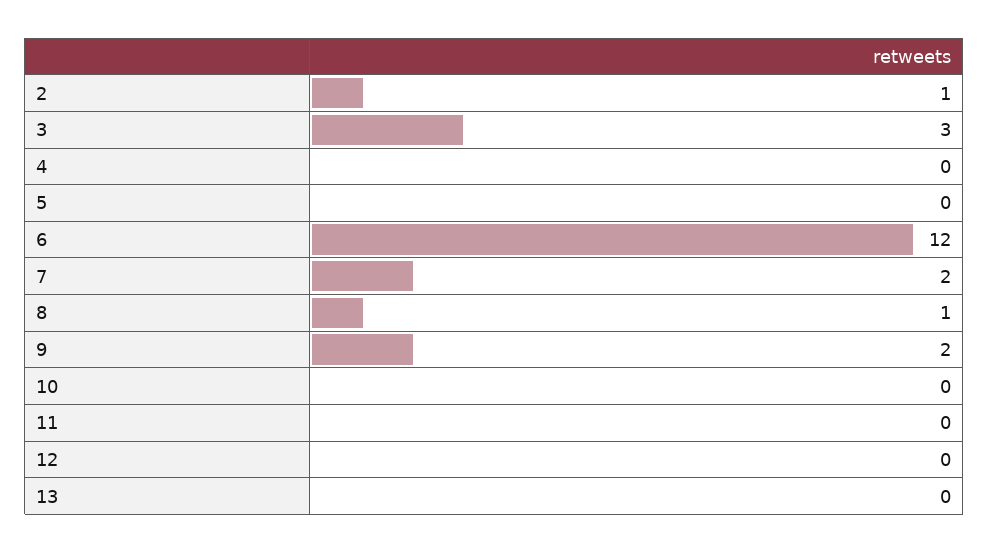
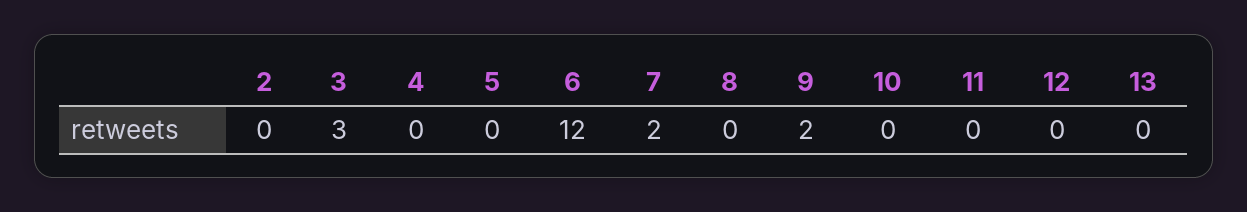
2: 1 -> 0
8: 1 -> 0

